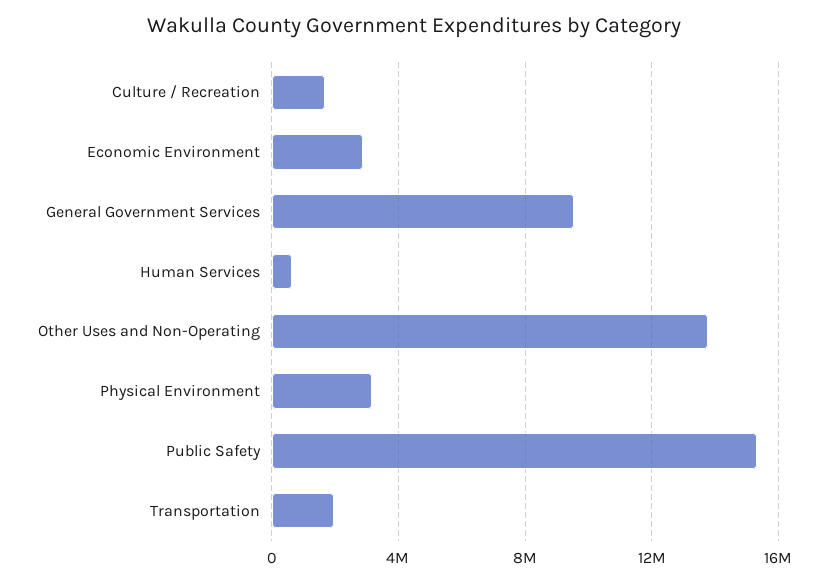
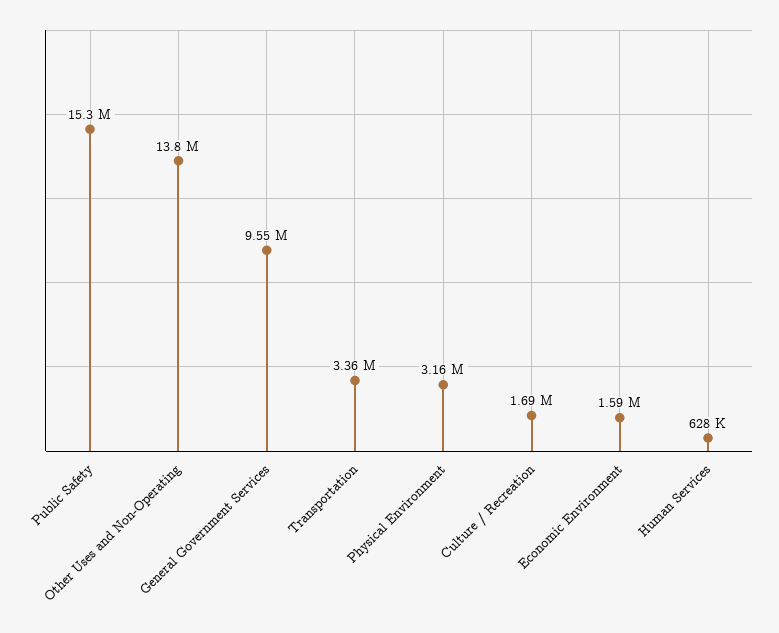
Economic Environment: 3000000 -> 1590000
Transportation: 2000000 -> 3360000

